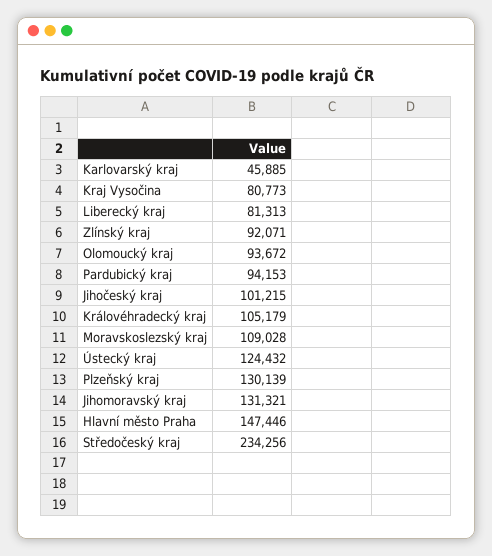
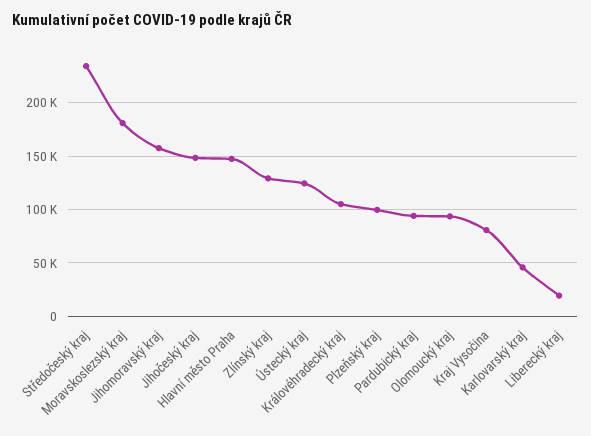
Liberecký kraj: 81313 -> 20000
Zlínský kraj: 92071 -> 130000
Jihočeský kraj: 101215 -> 150000
Moravskoslezský kraj: 109028 -> 180000
Plzeňský kraj: 130139 -> 100000
Jihomoravský kraj: 131321 -> 160000

